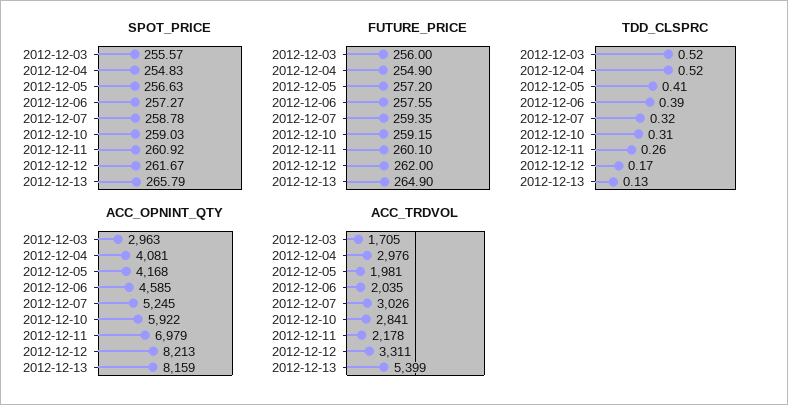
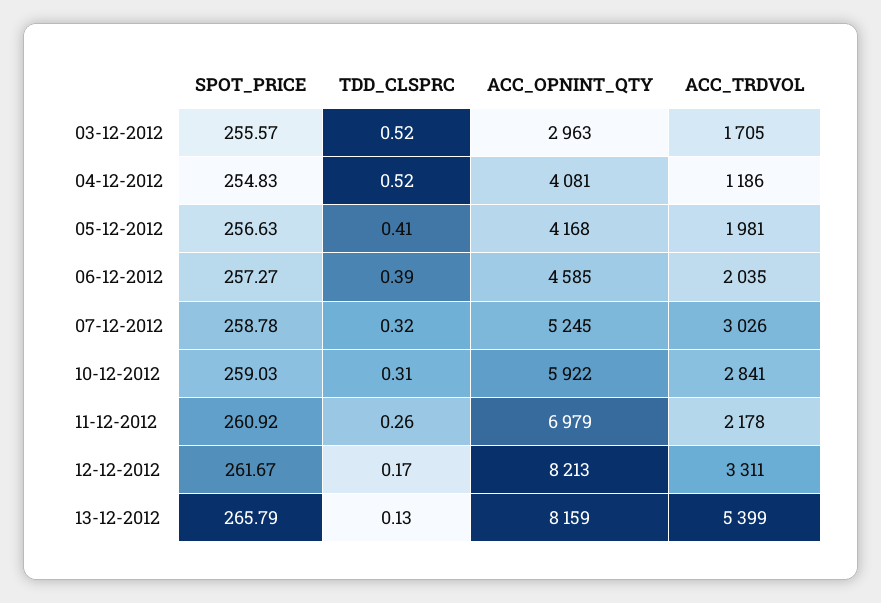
FUTURE_PRICE, 2012-12-03: 256 -> none
FUTURE_PRICE, 2012-12-04: 254.9 -> none
FUTURE_PRICE, 2012-12-05: 257.2 -> none
FUTURE_PRICE, 2012-12-06: 257.55 -> none
FUTURE_PRICE, 2012-12-07: 259.35 -> none
FUTURE_PRICE, 2012-12-10: 259.15 -> none
FUTURE_PRICE, 2012-12-11: 260.1 -> none
FUTURE_PRICE, 2012-12-12: 262 -> none
FUTURE_PRICE, 2012-12-13: 264.9 -> none
ACC_TRDVOL, 2012-12-04: 2976 -> 1186

